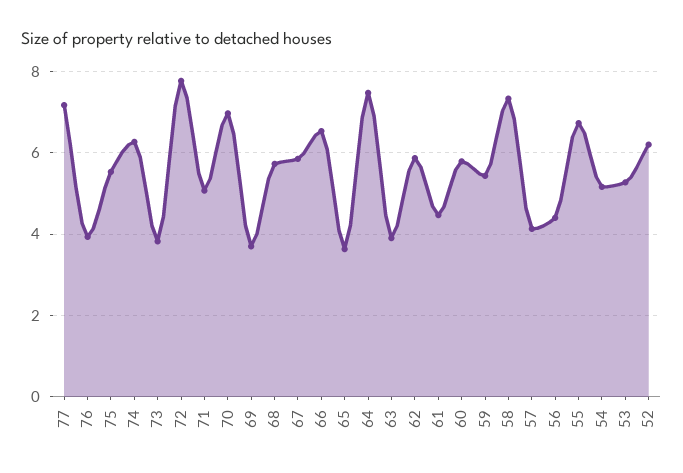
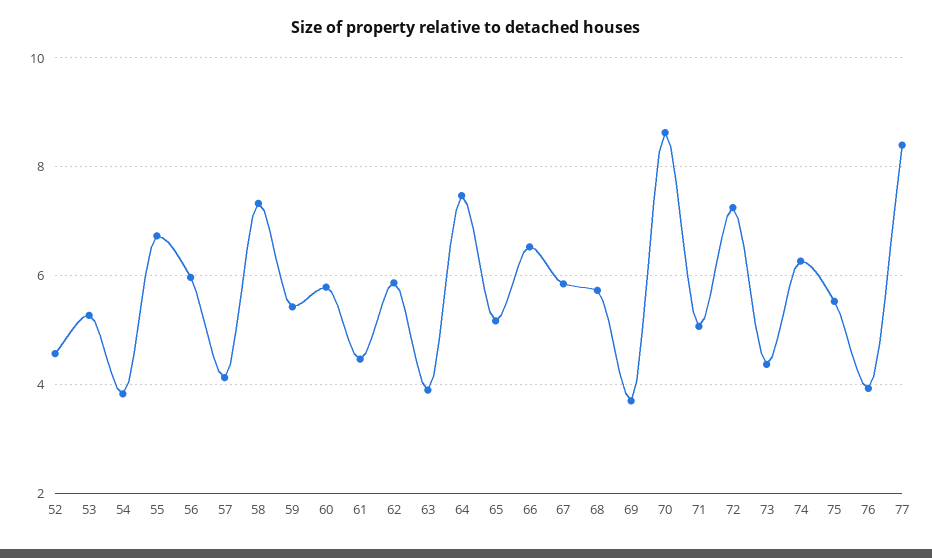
77: 7.2 -> 8.4
73: 3.8 -> 4.4
72: 7.8 -> 7.2
70: 7 -> 8.6
65: 3.6 -> 5.2
56: 4.4 -> 6
54: 5.2 -> 3.8
52: 6.2 -> 4.6

